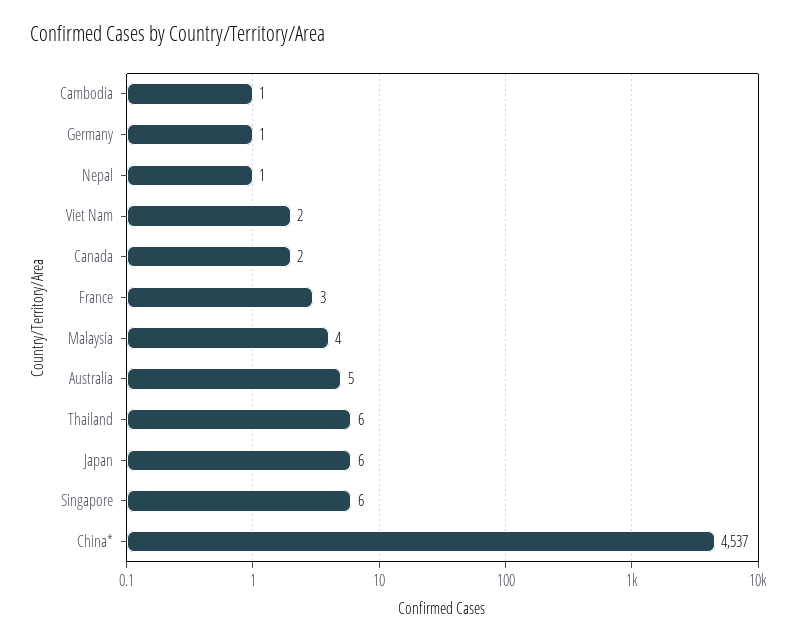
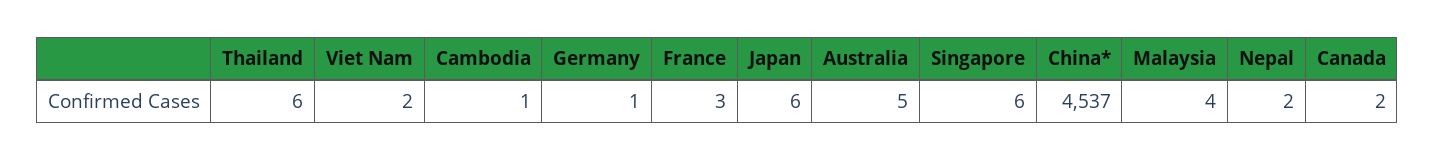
Nepal: 1 -> 2

